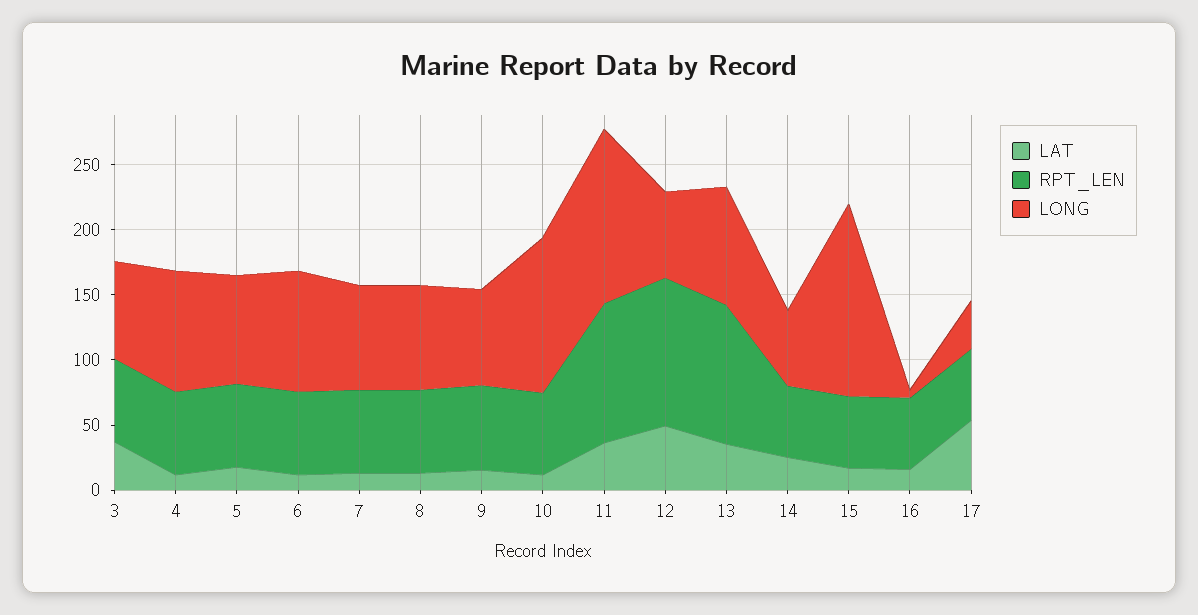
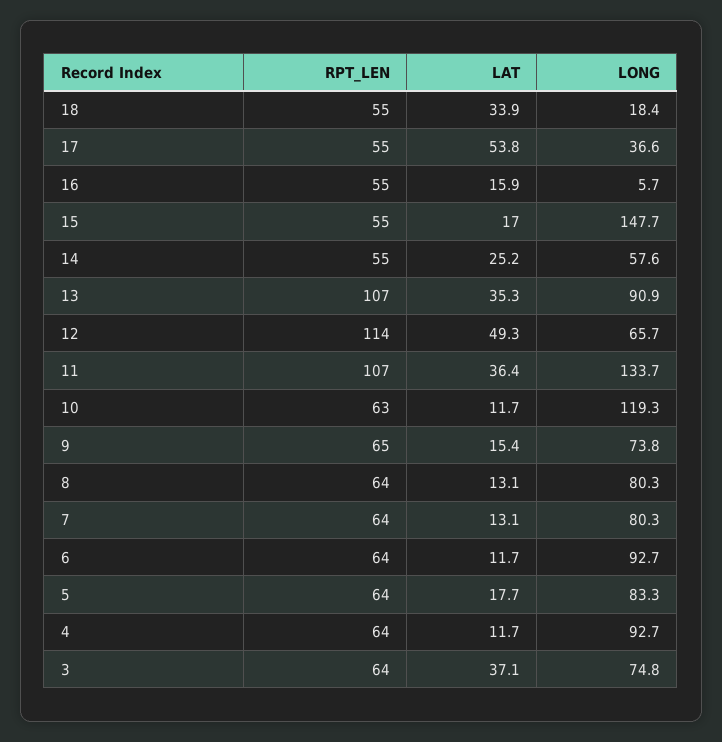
RPT_LEN, 18: none -> 55
LAT, 18: none -> 33.9
LONG, 18: none -> 18.4

